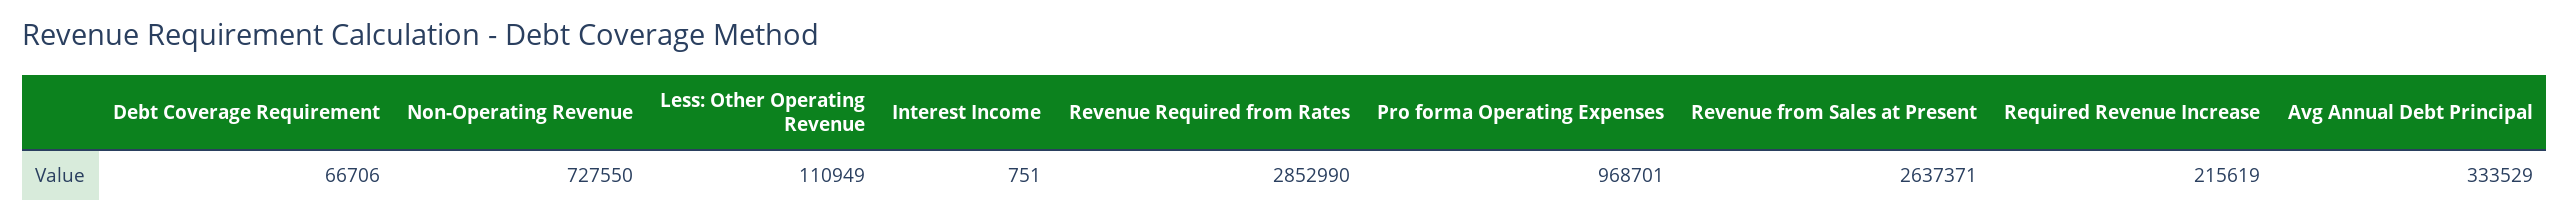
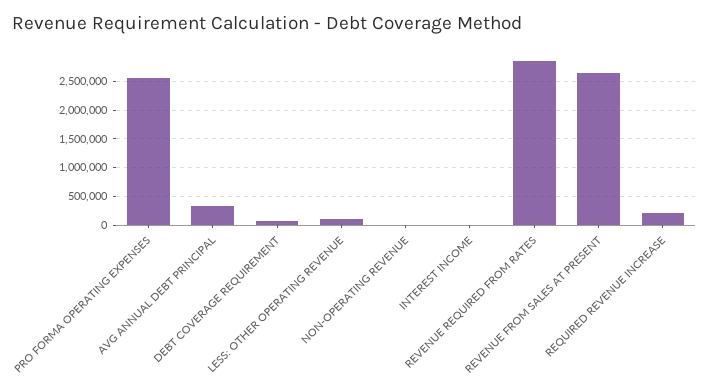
Non-Operating Revenue: 727550 -> 0
Pro forma Operating Expenses: 968701 -> 2500000

